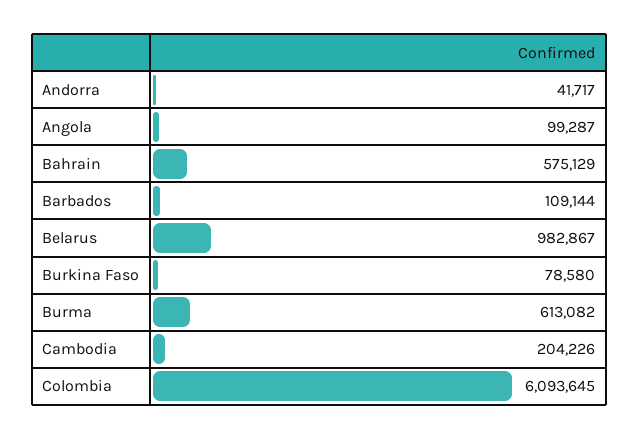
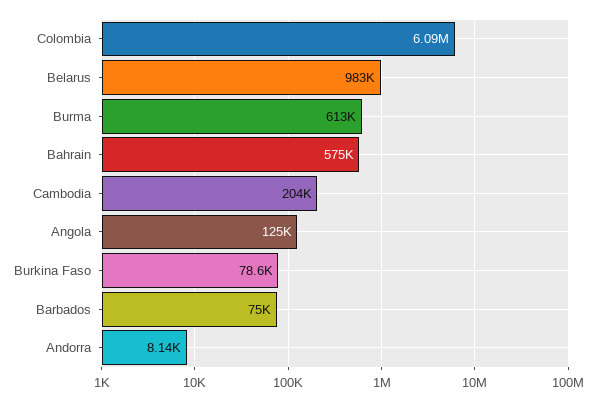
Andorra: 41717 -> 8140
Angola: 99287 -> 125000
Barbados: 109144 -> 75000

